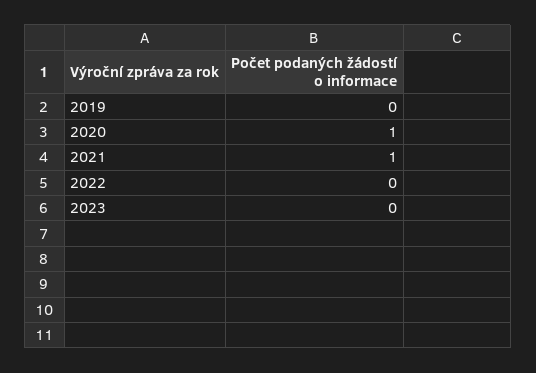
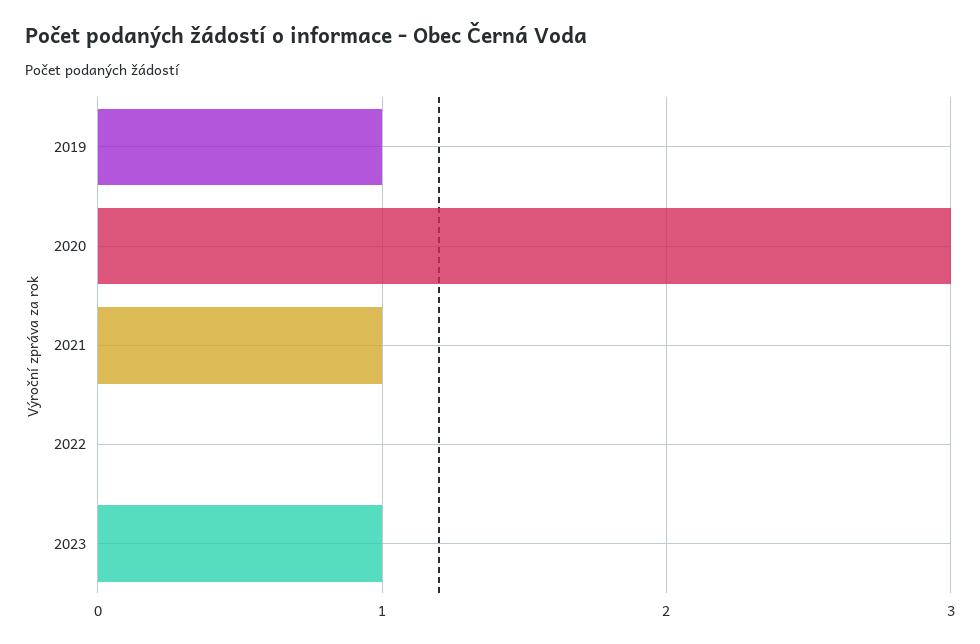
2019: 0 -> 1
2020: 1 -> 3
2023: 0 -> 1

